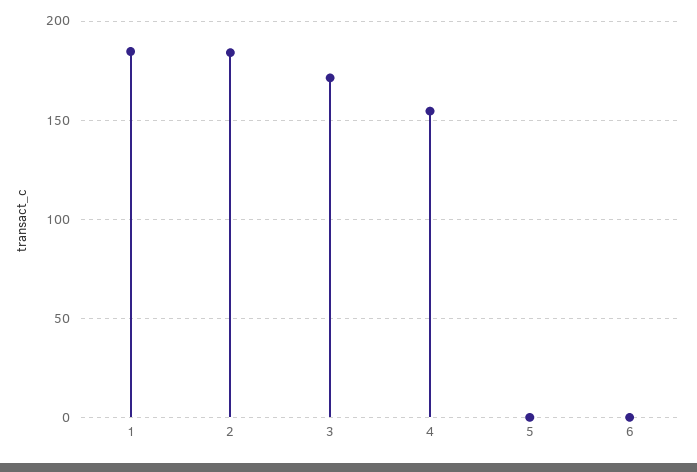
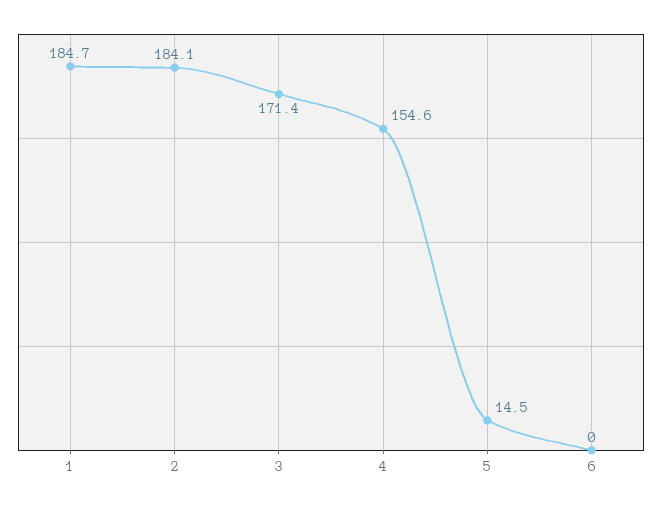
5: 0 -> 14.5

